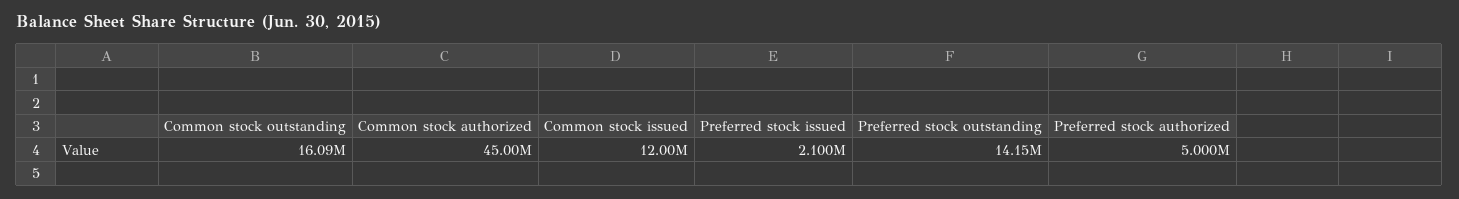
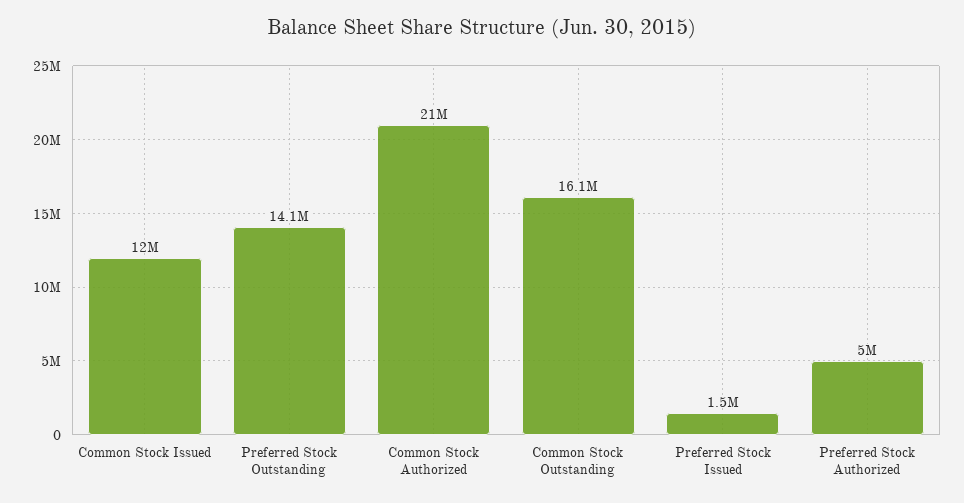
Common stock authorized: 45000000 -> 21000000
Preferred stock issued: 2100000 -> 1500000

